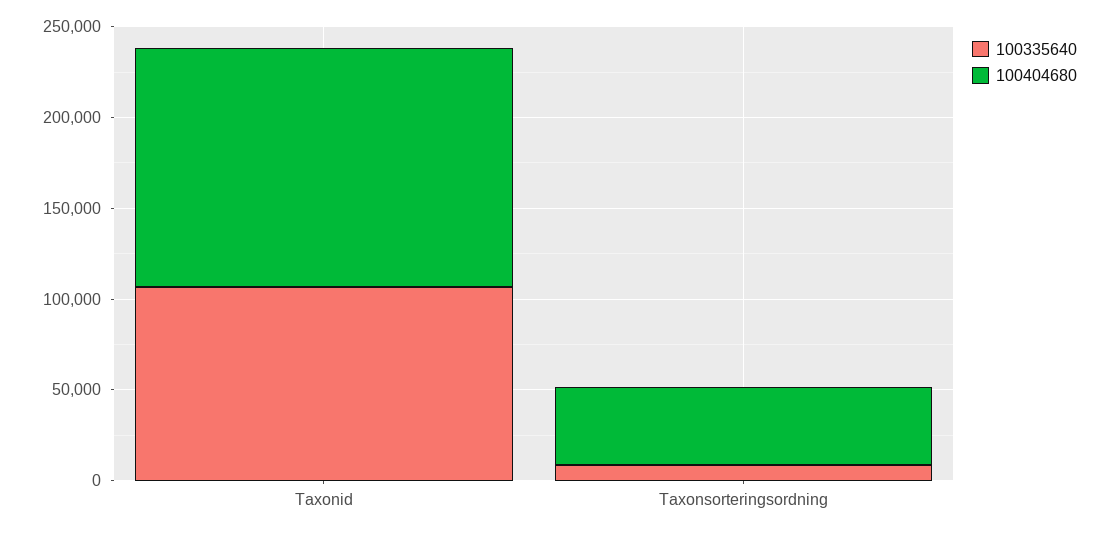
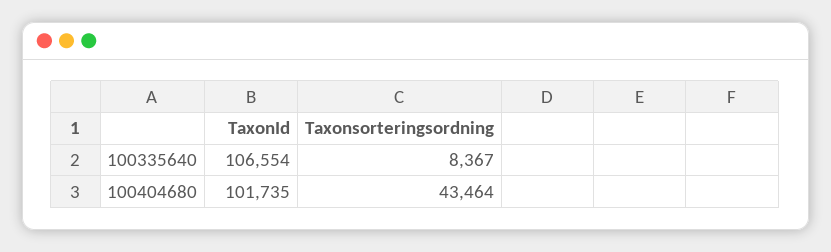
100404680, Taxonid: 130000 -> 101735

